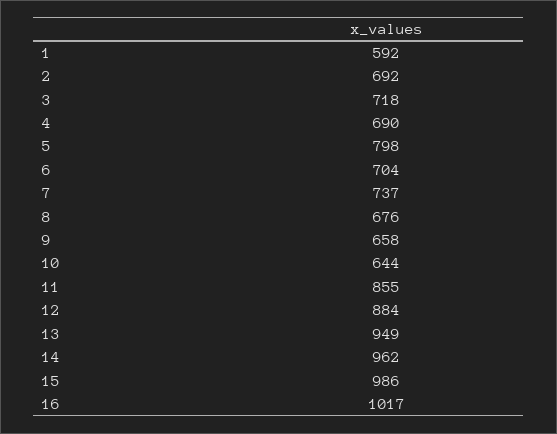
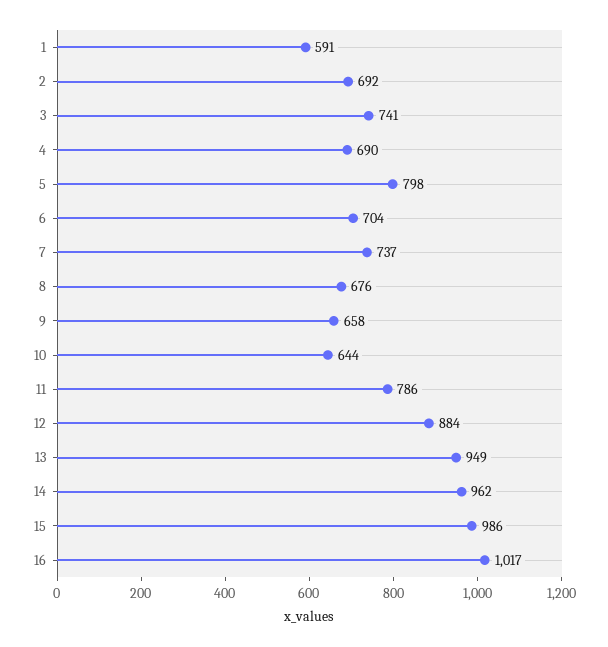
1: 592 -> 591
3: 718 -> 741
11: 855 -> 786

